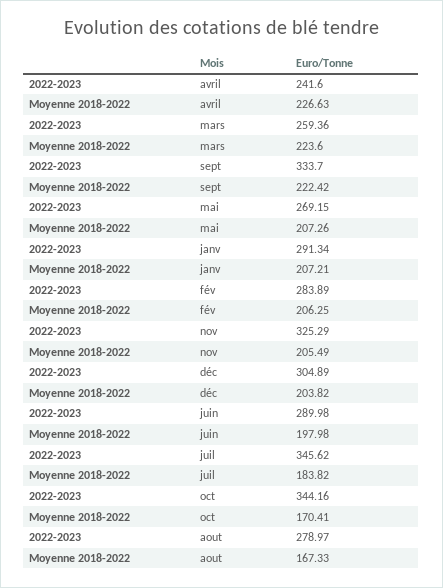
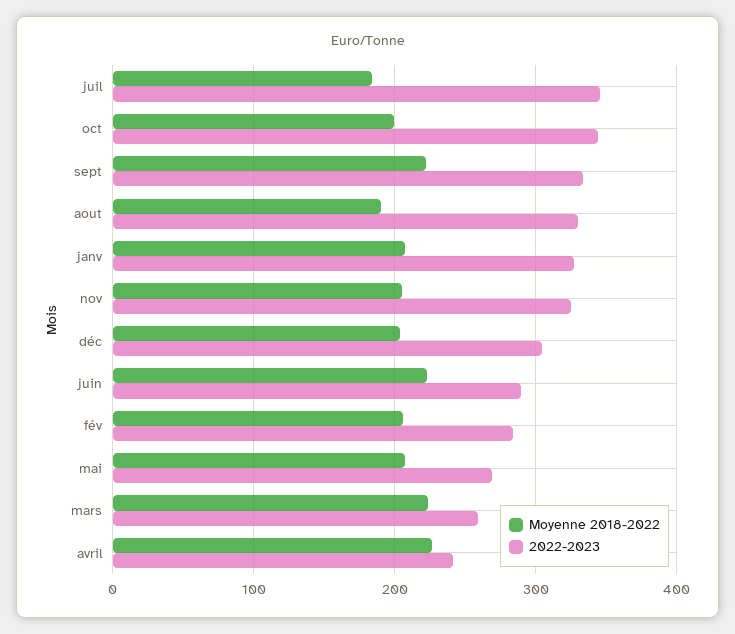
2022-2023, janv: 291.34 -> 330
Moyenne 2018-2022, juin: 197.98 -> 220
Moyenne 2018-2022, oct: 170.41 -> 200
2022-2023, aout: 278.97 -> 330
Moyenne 2018-2022, aout: 167.33 -> 190

